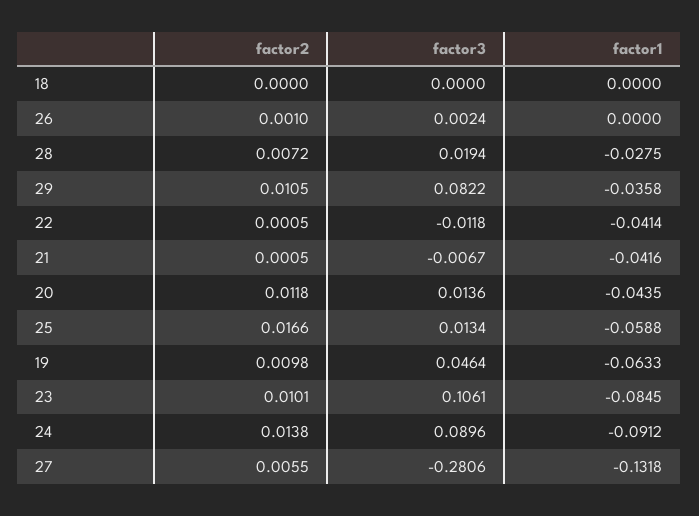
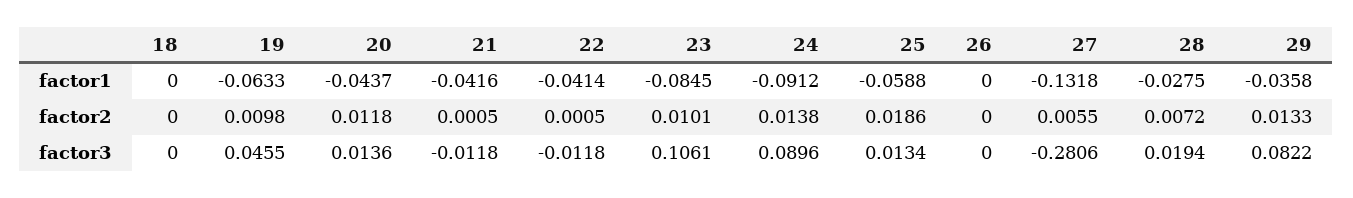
factor2, 26: 0.001 -> 0
factor3, 26: 0.0024 -> 0
factor2, 29: 0.0105 -> 0.0133
factor3, 21: -0.0067 -> -0.0118
factor1, 20: -0.0435 -> -0.0437
factor2, 25: 0.0166 -> 0.0186
factor3, 19: 0.0464 -> 0.0455

